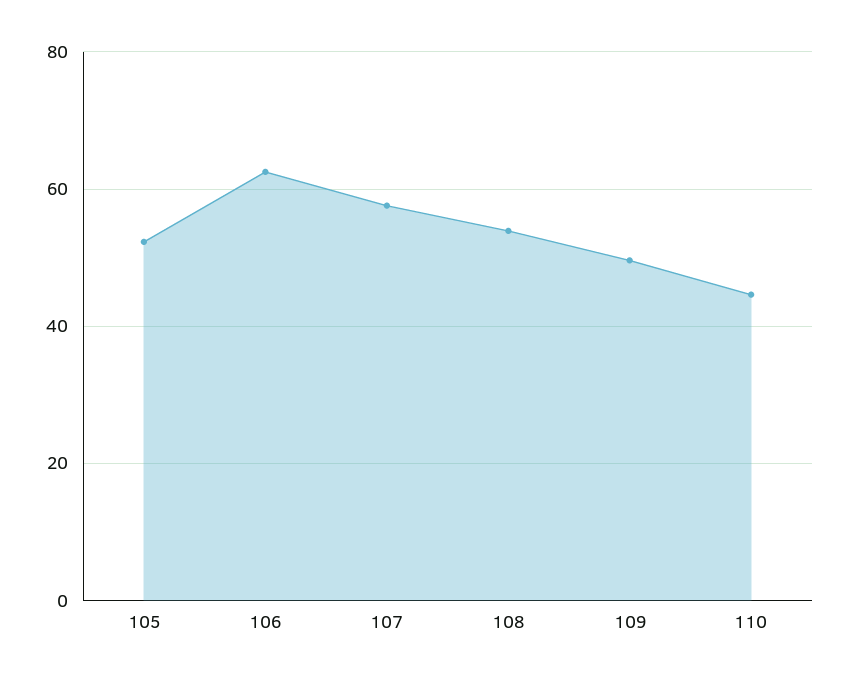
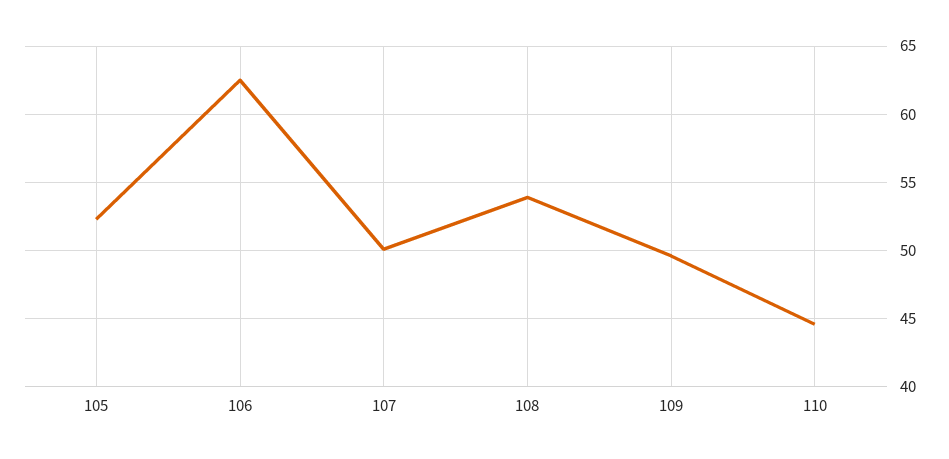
107: 58 -> 50

